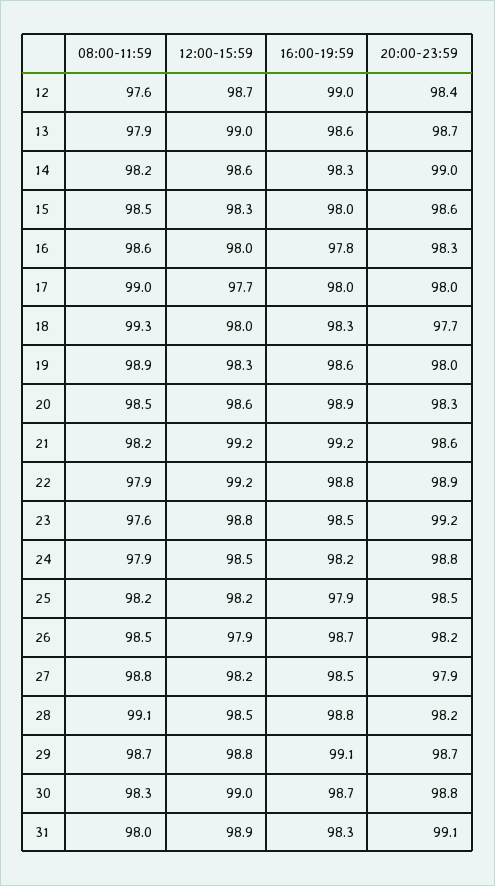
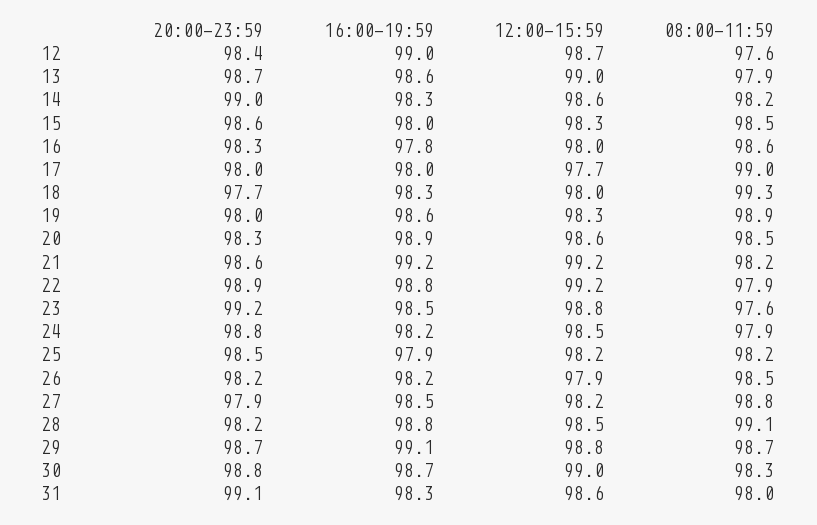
16:00-19:59, 26: 98.7 -> 98.2
12:00-15:59, 31: 98.9 -> 98.6

